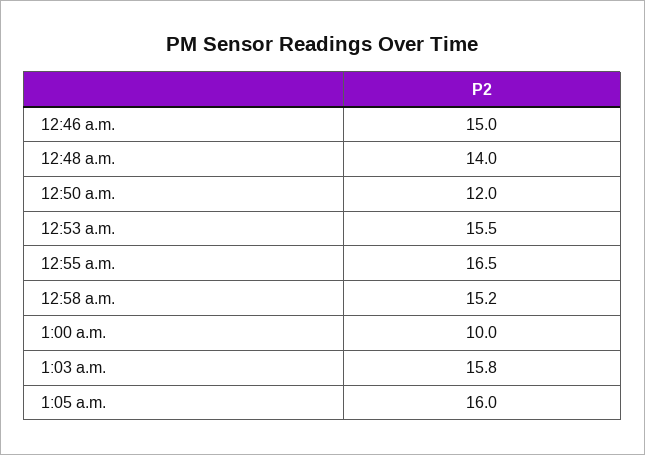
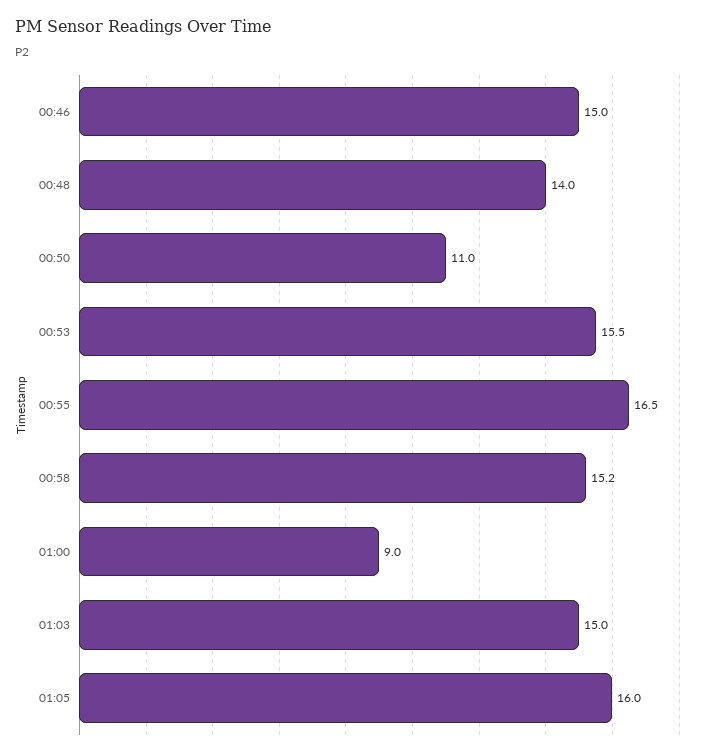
12:50 a.m.: 12 -> 11
1:00 a.m.: 10 -> 9
1:03 a.m.: 15.8 -> 15

